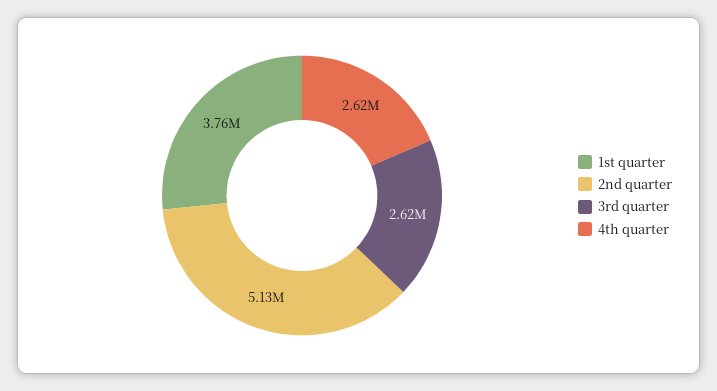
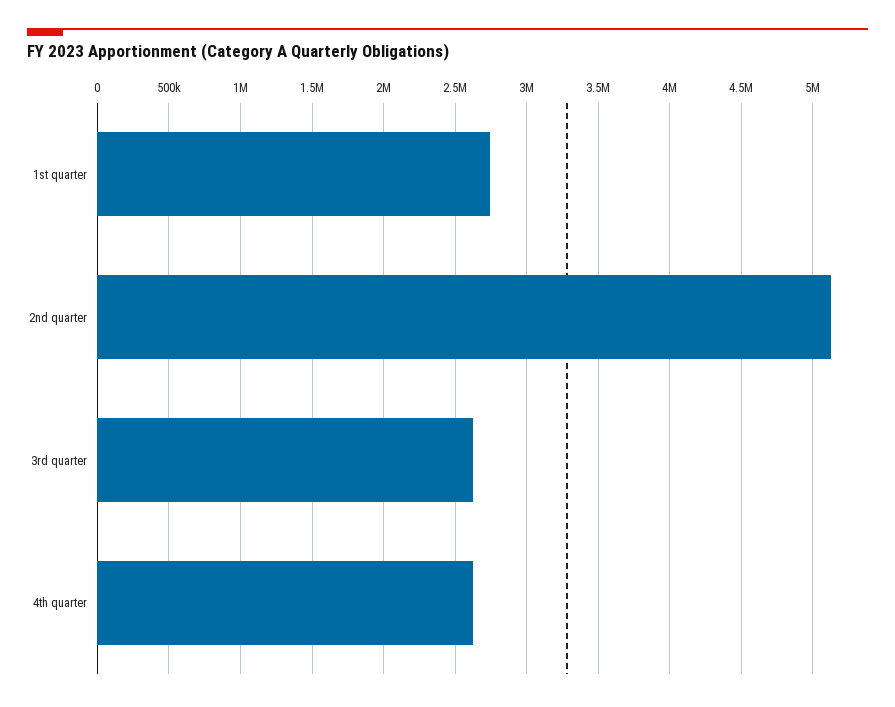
1st quarter: 3760000 -> 2750000

